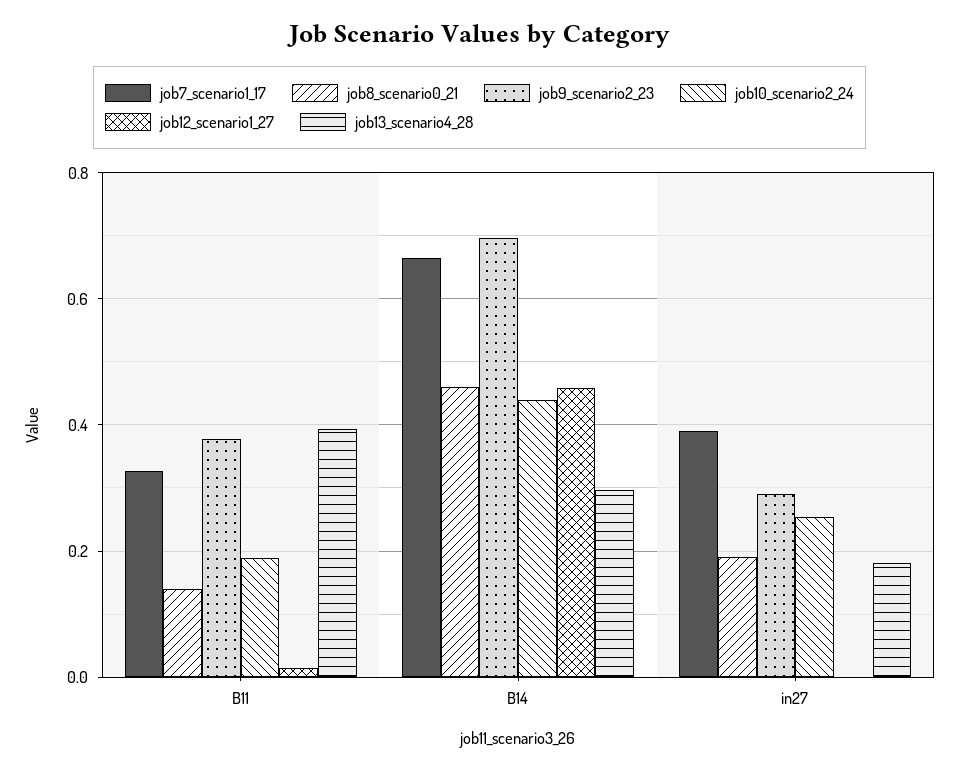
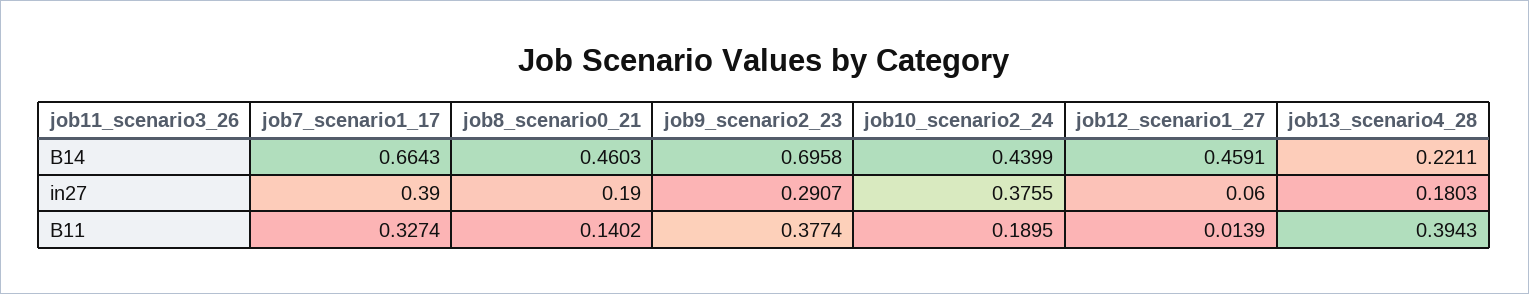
job13_scenario4_28, B14: 0.3 -> 0.2211
job10_scenario2_24, in27: 0.26 -> 0.3755
job12_scenario1_27, in27: 0 -> 0.06

